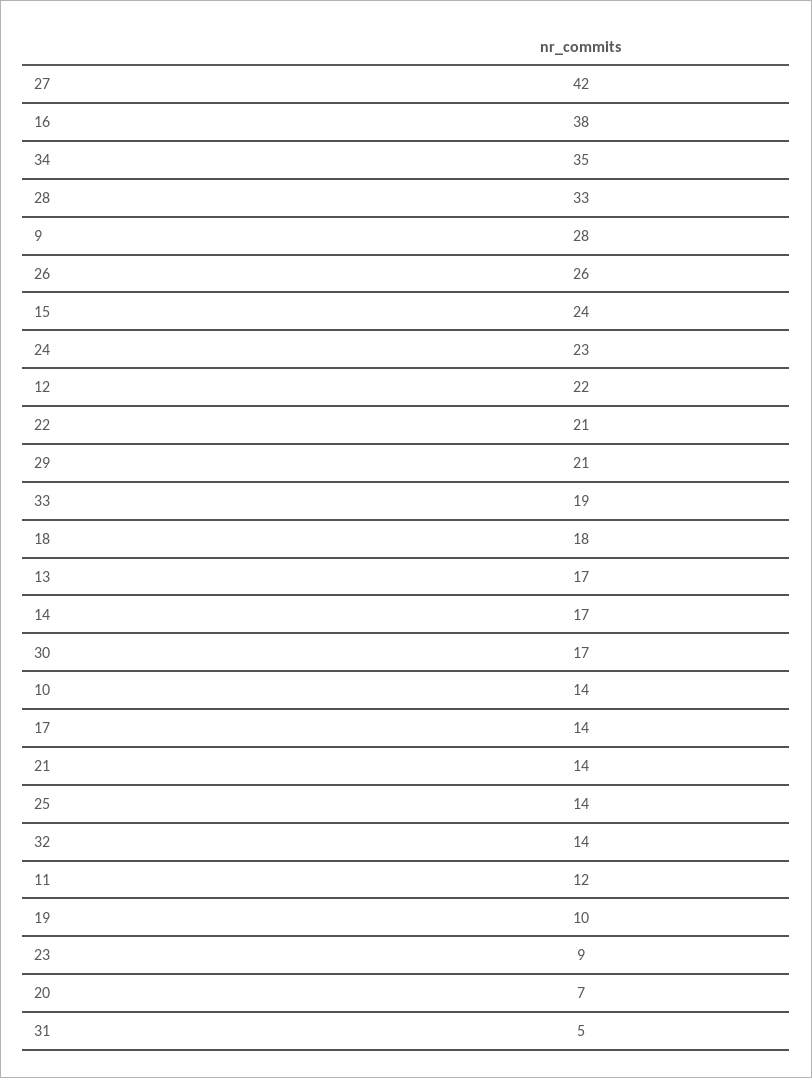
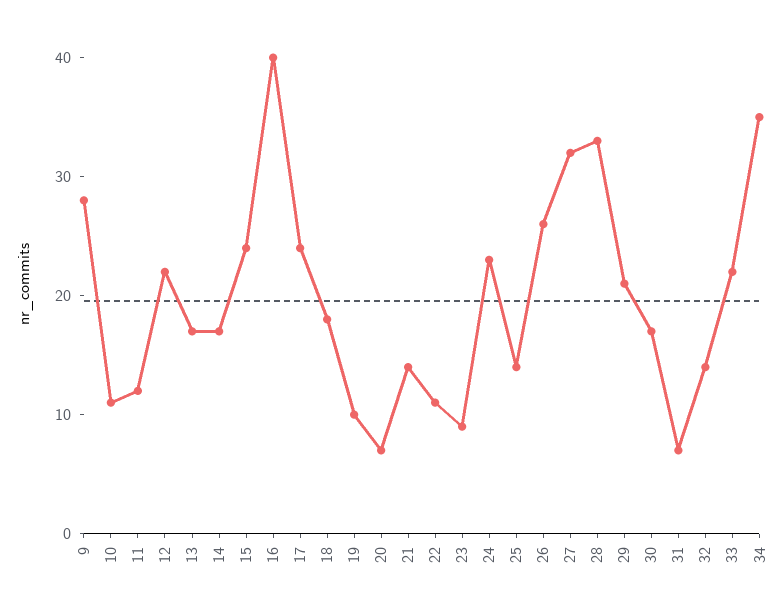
27: 42 -> 32
16: 38 -> 40
22: 21 -> 11
33: 19 -> 22
10: 14 -> 11
17: 14 -> 24
31: 5 -> 7

